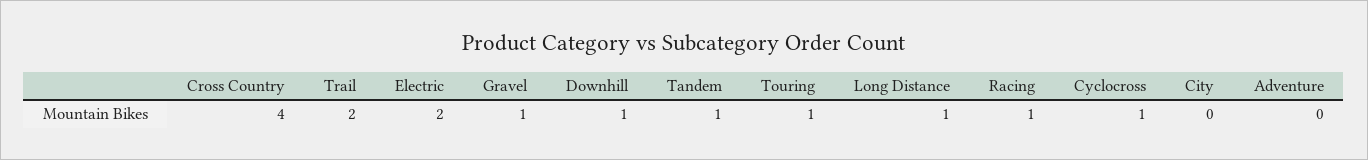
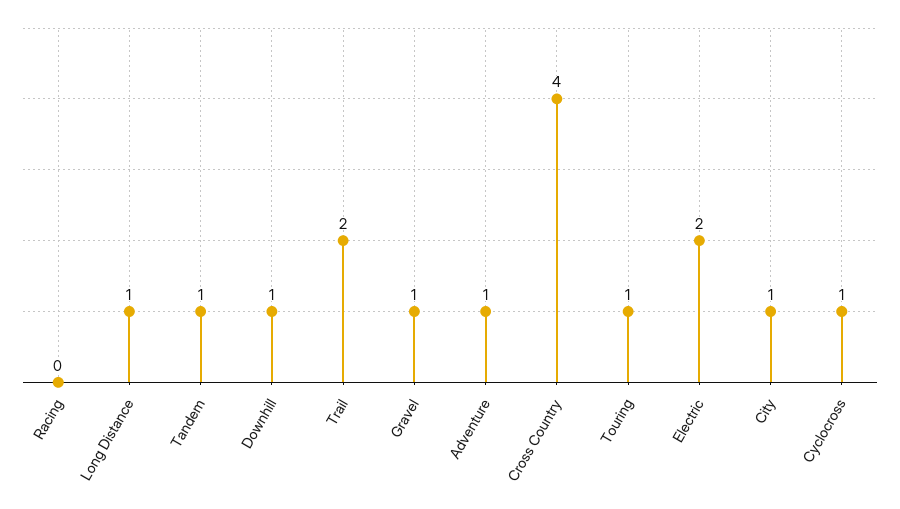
Racing: 1 -> 0
City: 0 -> 1
Adventure: 0 -> 1

